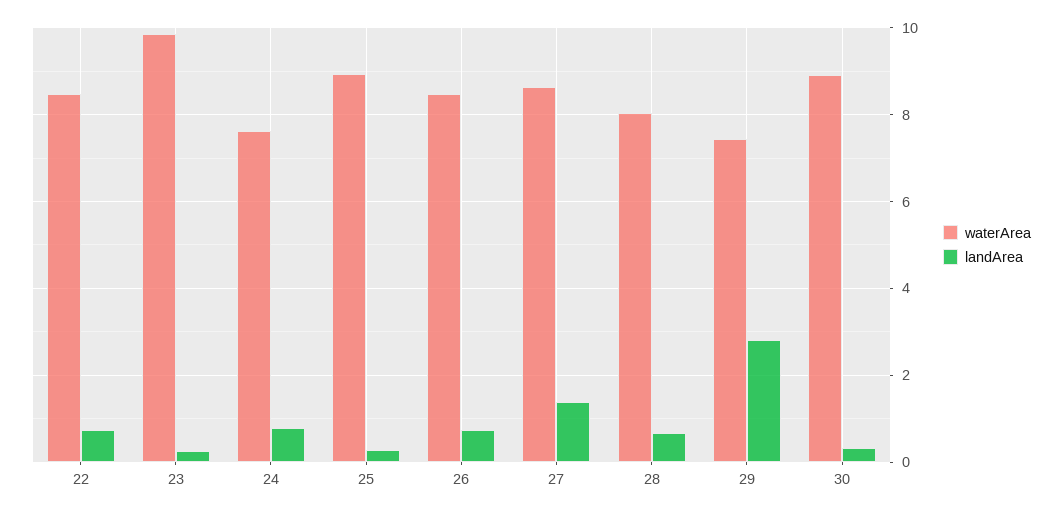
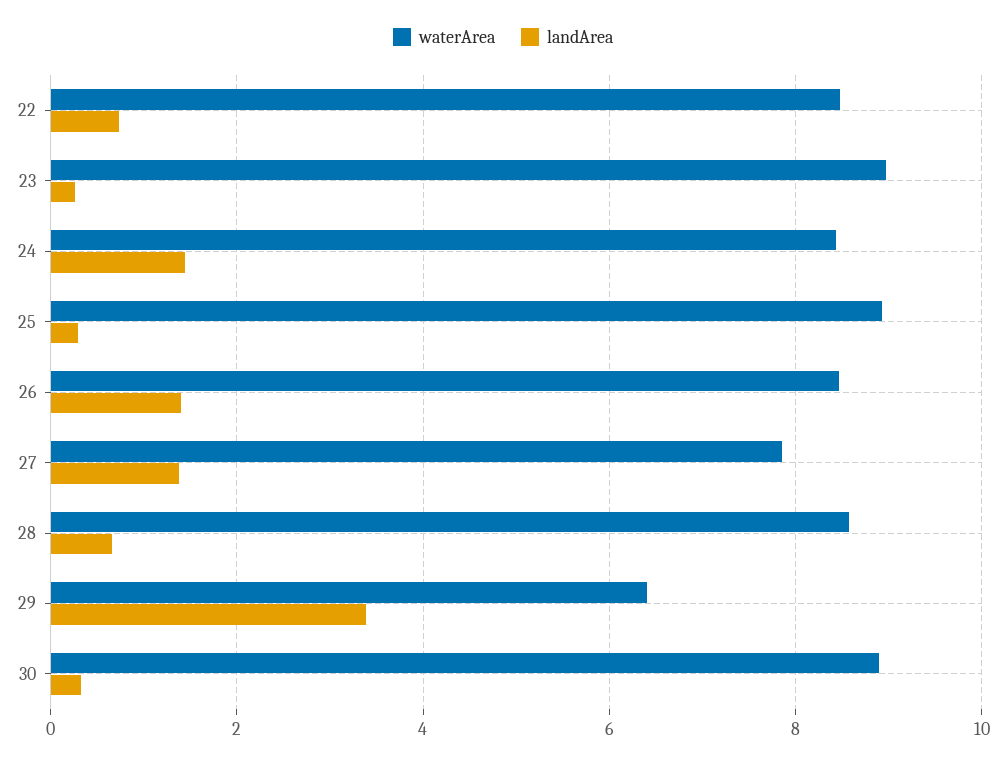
waterArea, 23: 9.8 -> 9
waterArea, 24: 7.6 -> 8.4
landArea, 24: 0.8 -> 1.4
landArea, 26: 0.8 -> 1.4
waterArea, 27: 8.6 -> 7.8
waterArea, 28: 8 -> 8.6
waterArea, 29: 7.4 -> 6.4
landArea, 29: 2.8 -> 3.4

